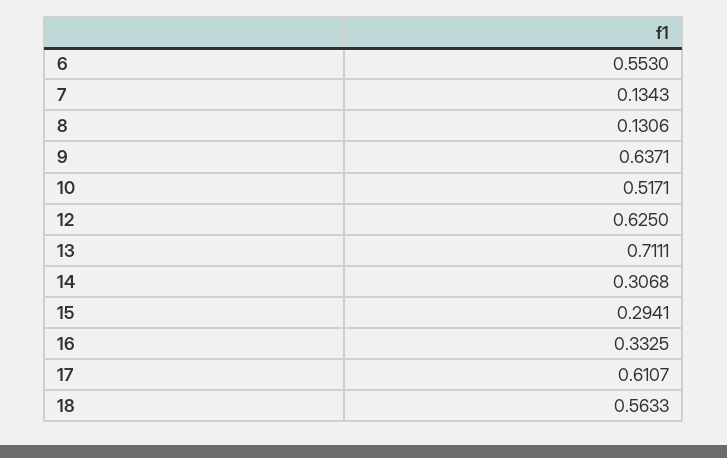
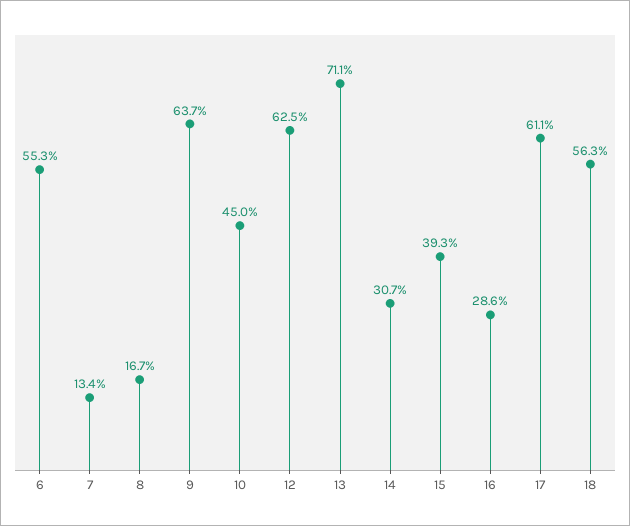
8: 0.1306 -> 0.167
10: 0.5171 -> 0.45
15: 0.2941 -> 0.393
16: 0.3325 -> 0.286

